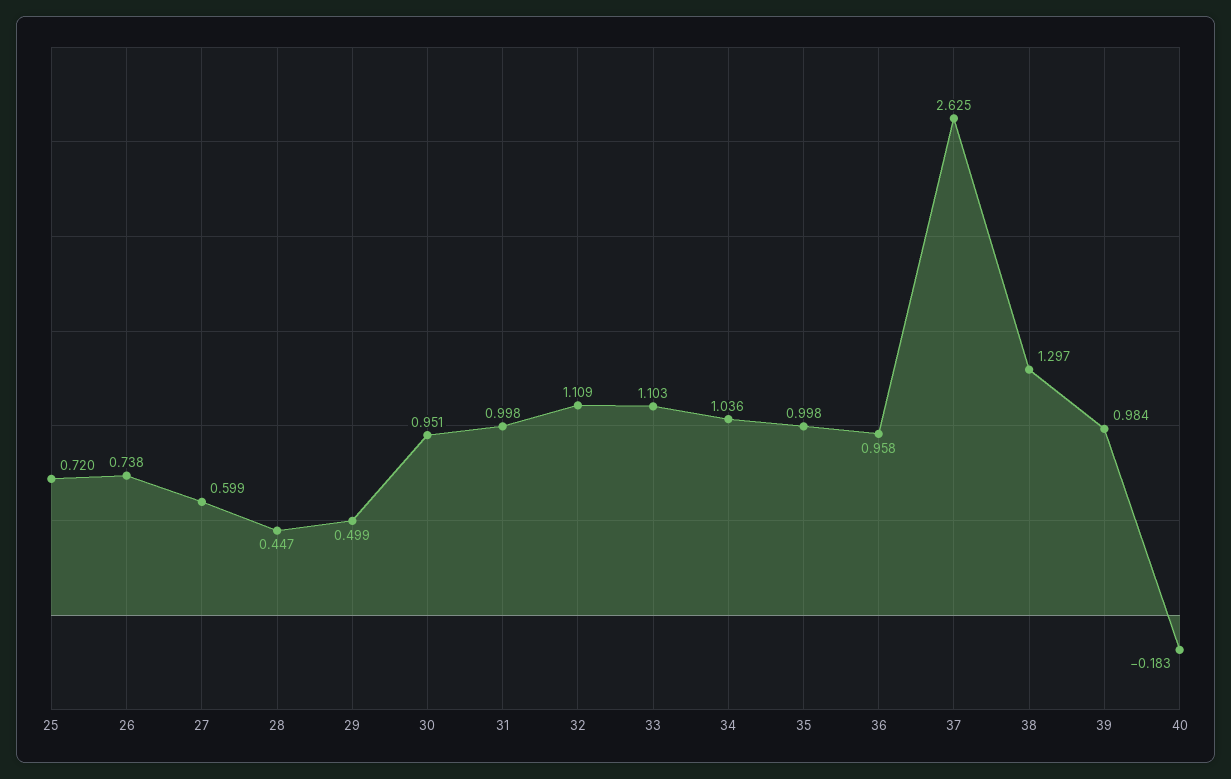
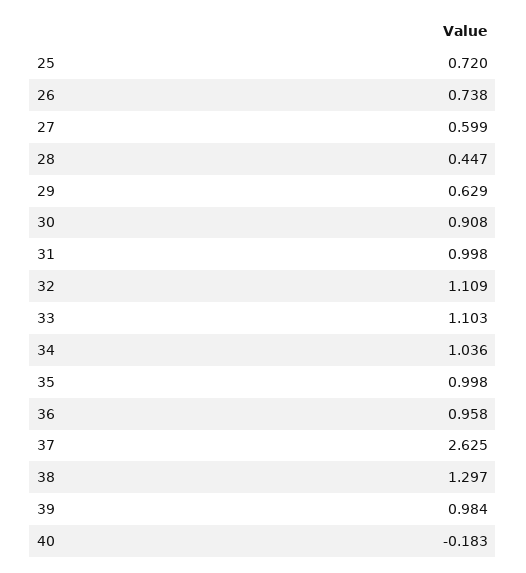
29: 0.499 -> 0.629
30: 0.951 -> 0.908

